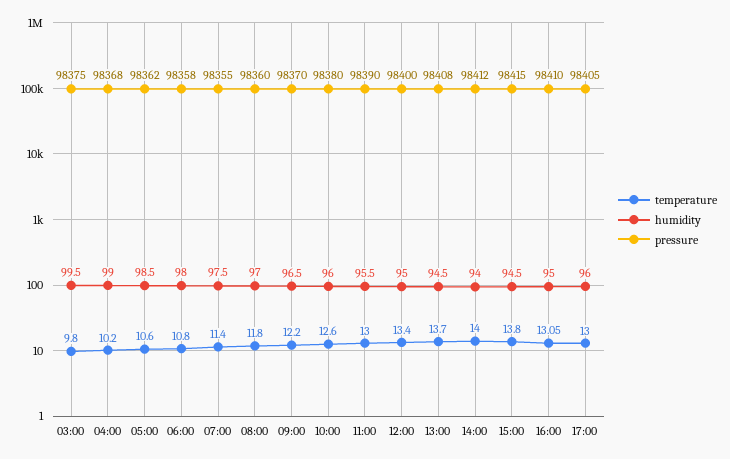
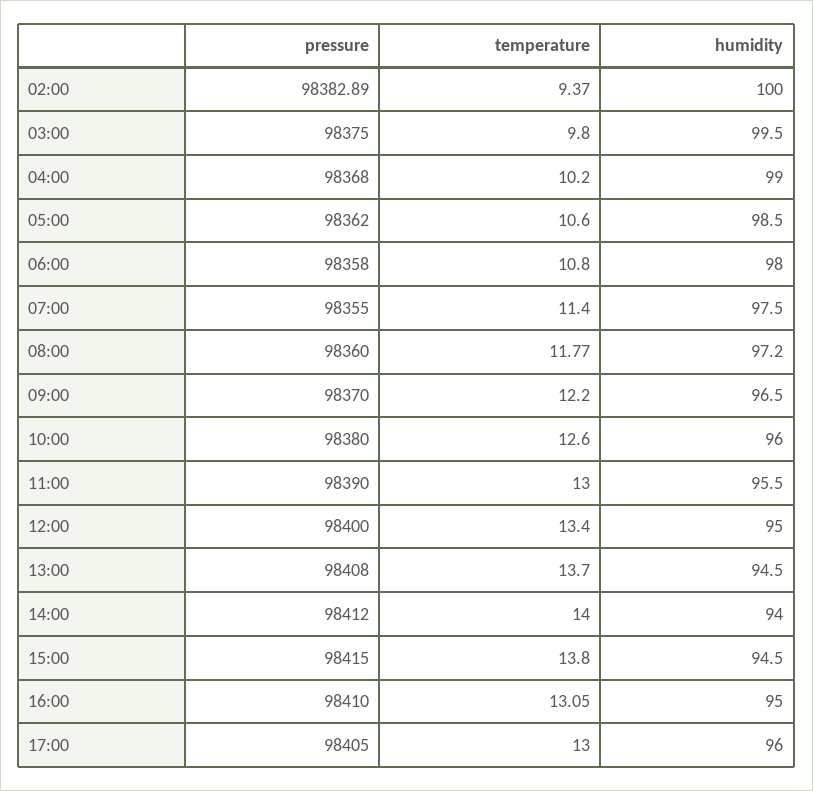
temperature, 08:00: 11.8 -> 11.77
humidity, 08:00: 97 -> 97.2
pressure, 02:00: none -> 98382.89
temperature, 02:00: none -> 9.37
humidity, 02:00: none -> 100

